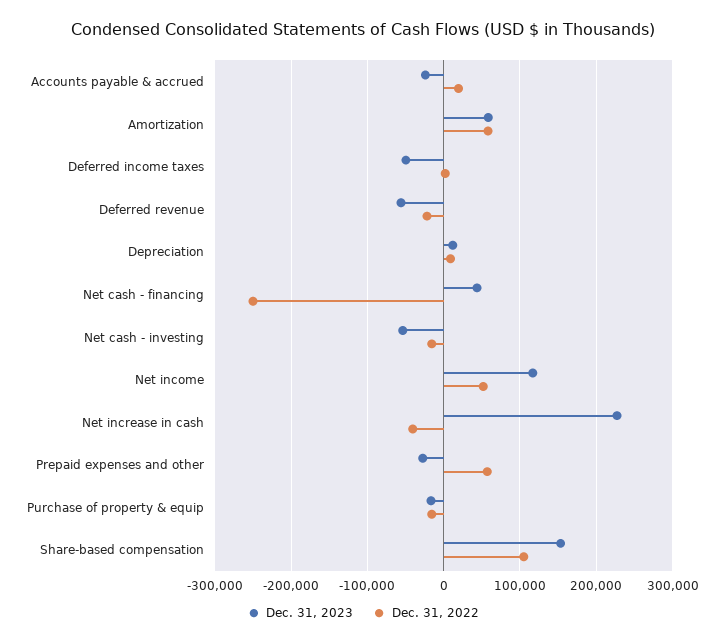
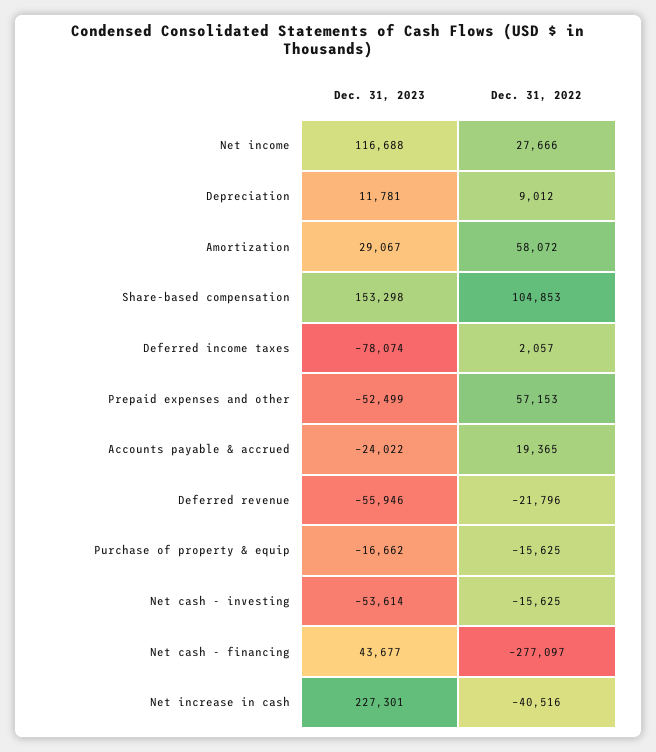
Dec. 31, 2023, Amortization: 60000 -> 29067
Dec. 31, 2023, Deferred income taxes: -50000 -> -78074
Dec. 31, 2022, Net cash - financing: -250000 -> -277097
Dec. 31, 2022, Net income: 50000 -> 27666
Dec. 31, 2023, Prepaid expenses and other: -30000 -> -52499

